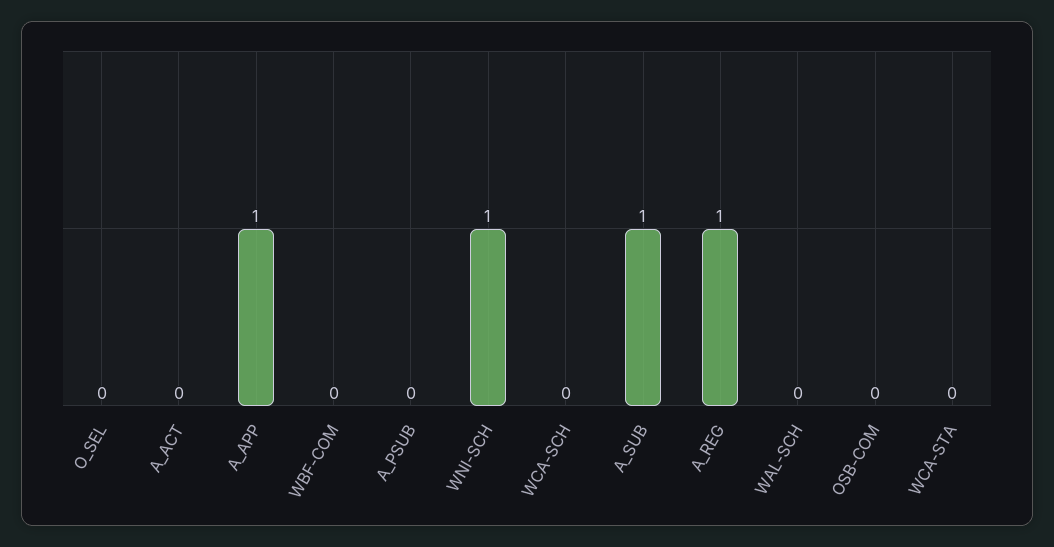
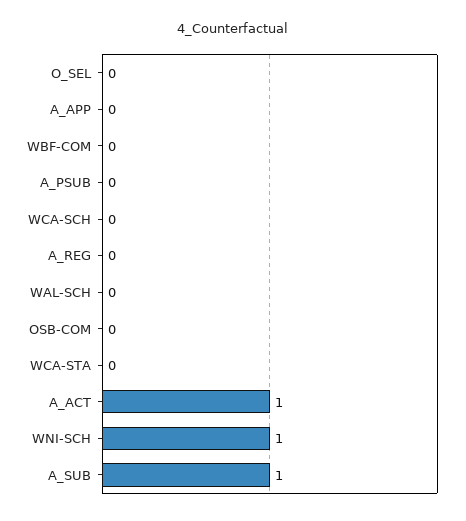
A_ACT: 0 -> 1
A_APP: 1 -> 0
A_REG: 1 -> 0

